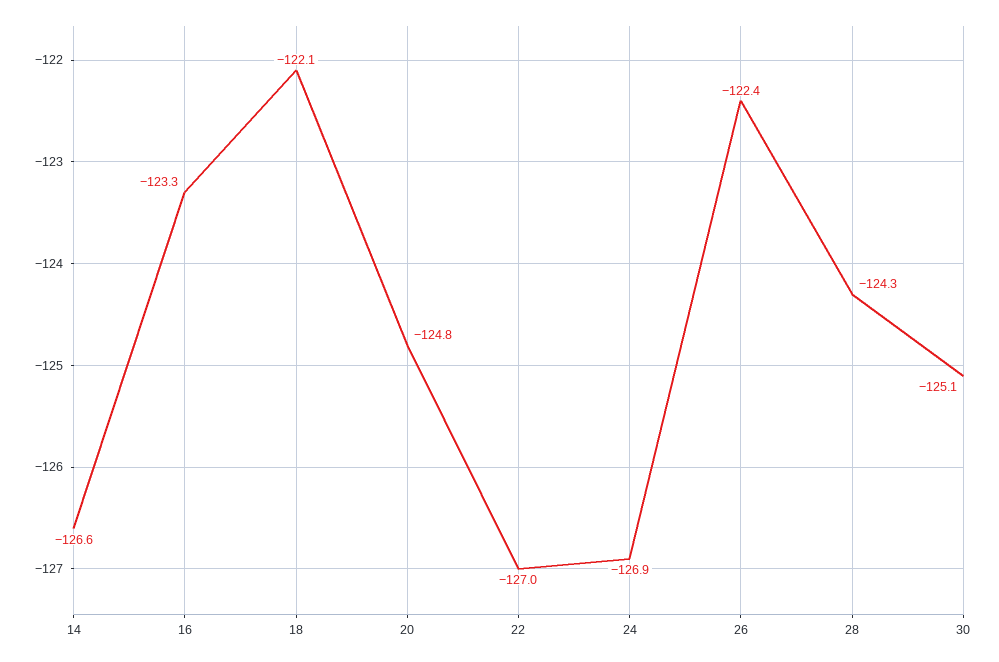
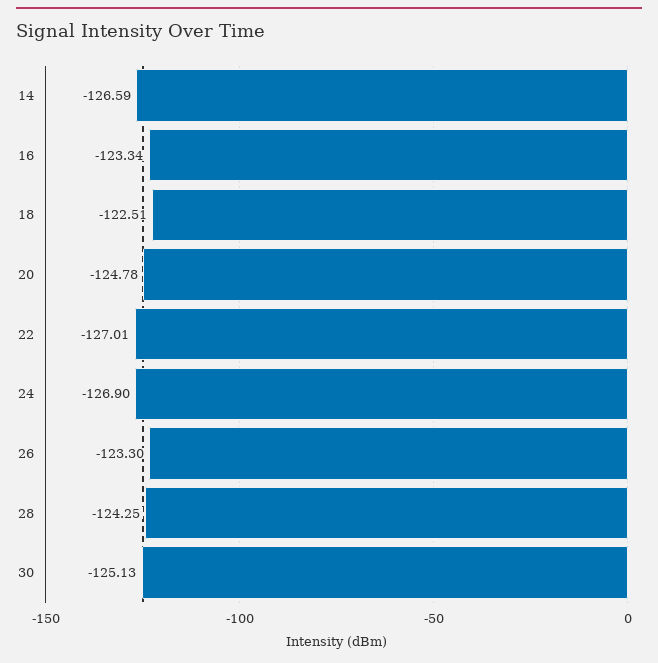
18: -122.1 -> -122.51
26: -122.4 -> -123.3

